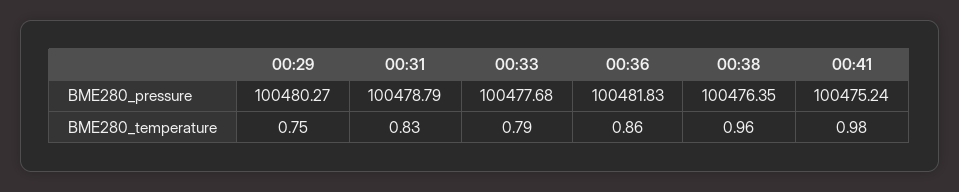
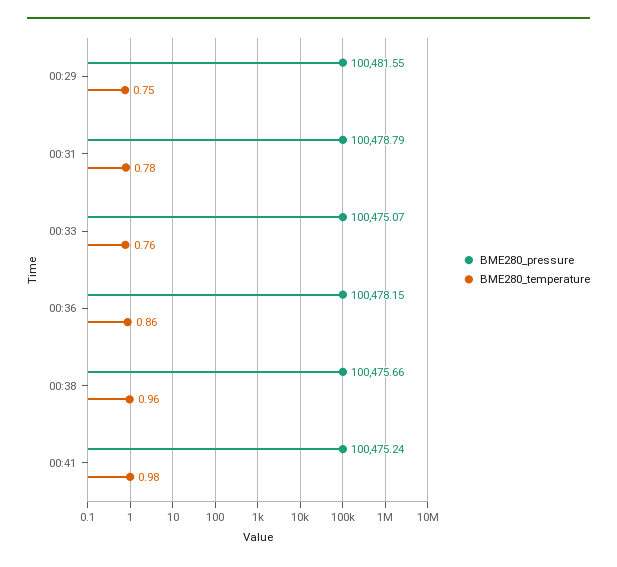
BME280_pressure, 00:29: 100480.27 -> 100481.55
BME280_pressure, 00:33: 100477.68 -> 100475.07
BME280_pressure, 00:36: 100481.83 -> 100478.15
BME280_pressure, 00:38: 100476.35 -> 100475.66
BME280_temperature, 00:31: 0.83 -> 0.78
BME280_temperature, 00:33: 0.79 -> 0.76

